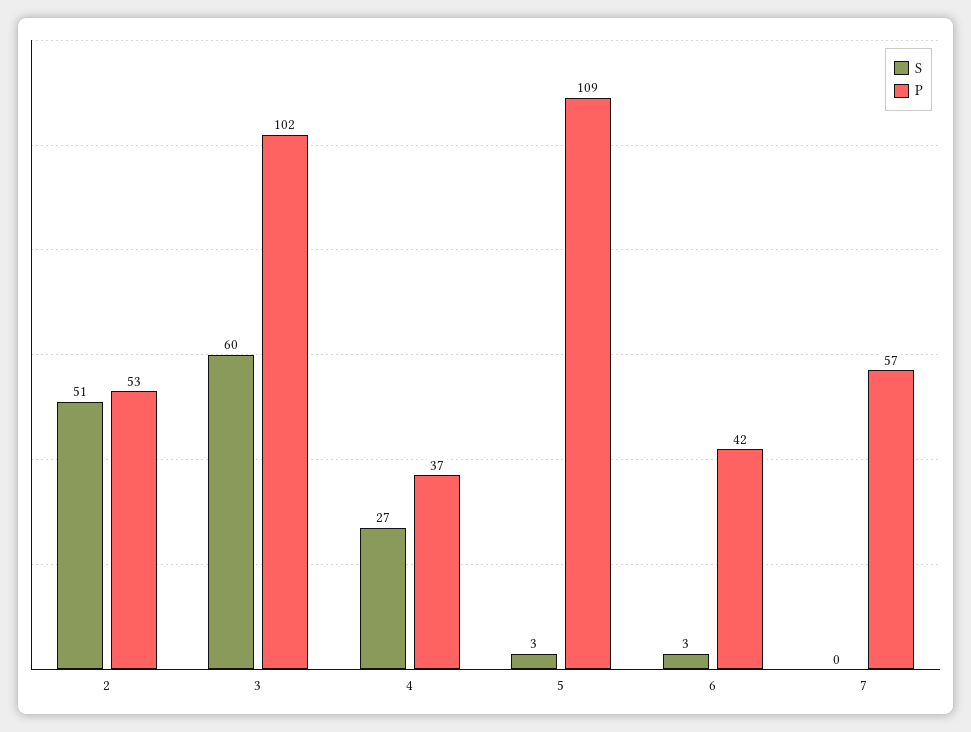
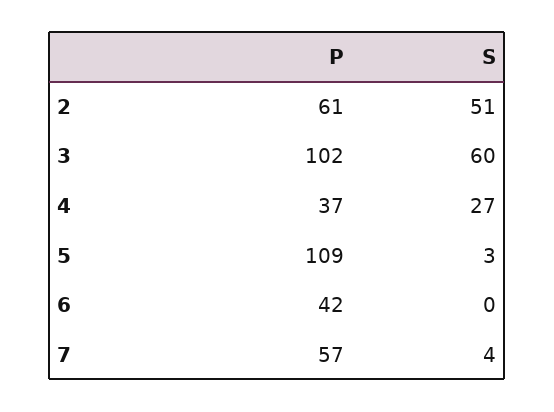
P, 2: 53 -> 61
S, 6: 3 -> 0
S, 7: 0 -> 4

